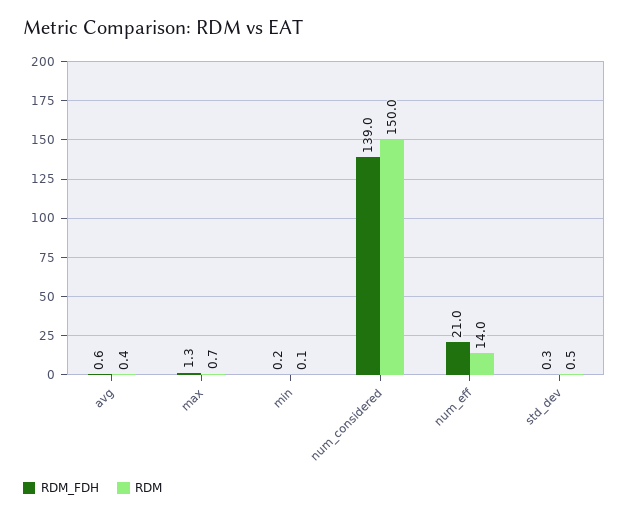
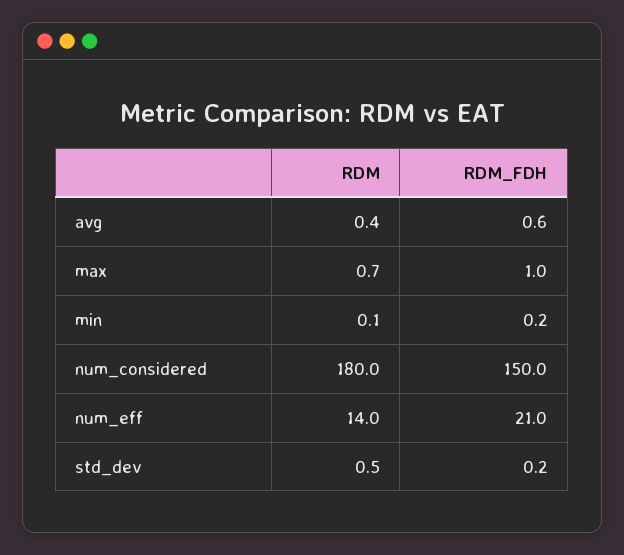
RDM_FDH, max: 1.3 -> 1
RDM_FDH, num_considered: 139 -> 150
RDM, num_considered: 150 -> 180
RDM_FDH, std_dev: 0.3 -> 0.2

